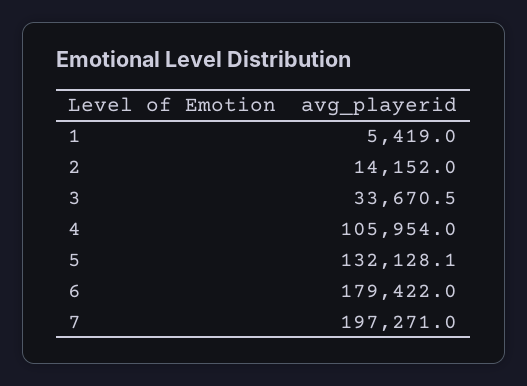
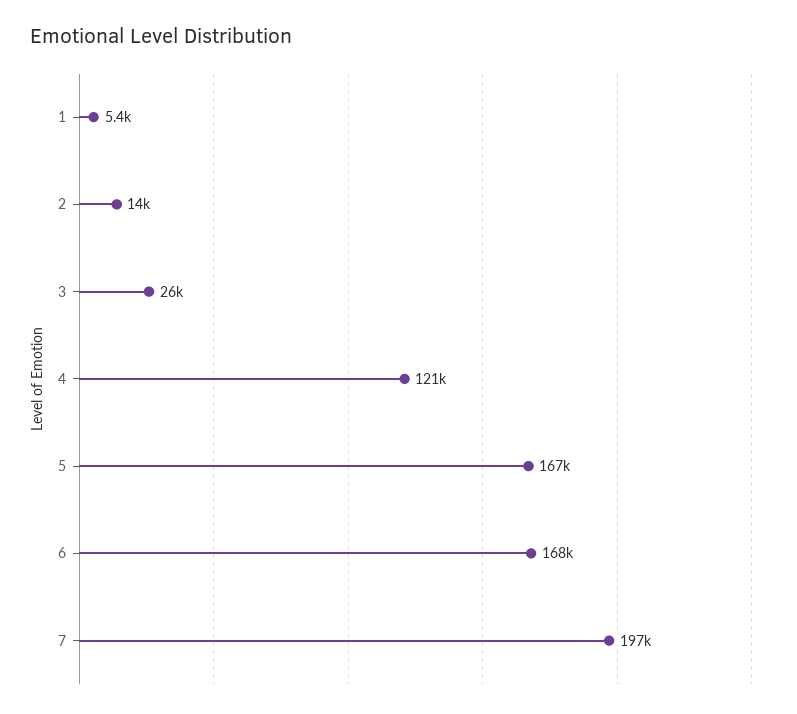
3: 33670.5 -> 26000
4: 105954 -> 121000
5: 132128.1 -> 167000
6: 179422 -> 168000

